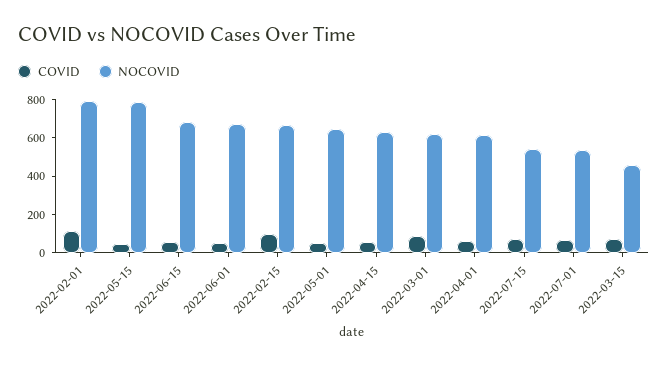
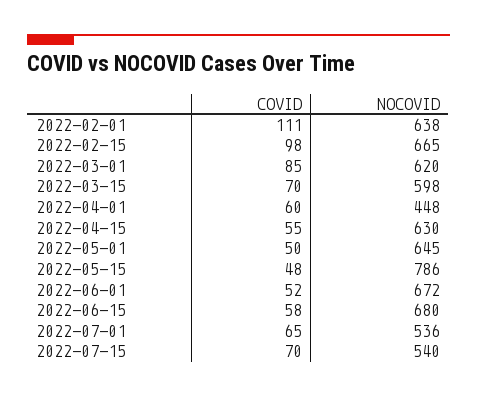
NOCOVID, 2022-02-01: 800 -> 638
NOCOVID, 2022-04-01: 600 -> 448
NOCOVID, 2022-03-15: 450 -> 598

